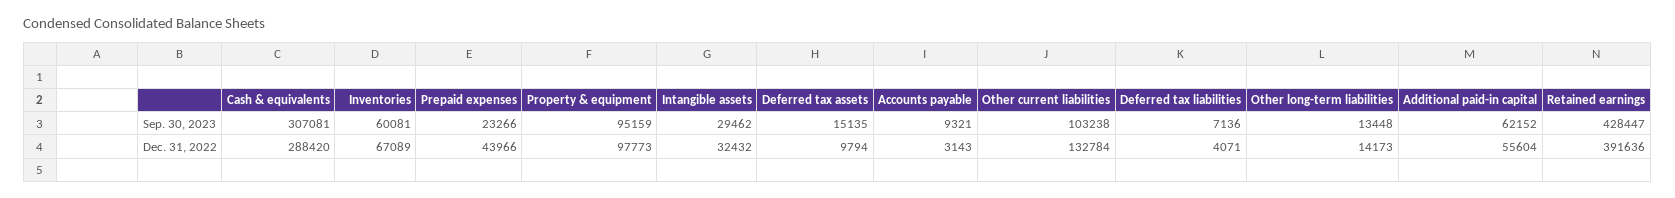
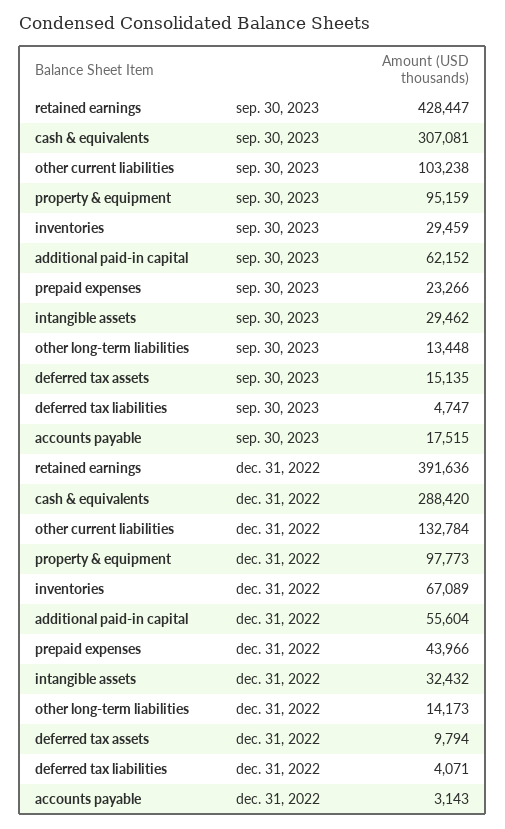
Inventories, Sep. 30, 2023: 60081 -> 29459
Accounts payable, Sep. 30, 2023: 9321 -> 17515
Deferred tax liabilities, Sep. 30, 2023: 7136 -> 4747

